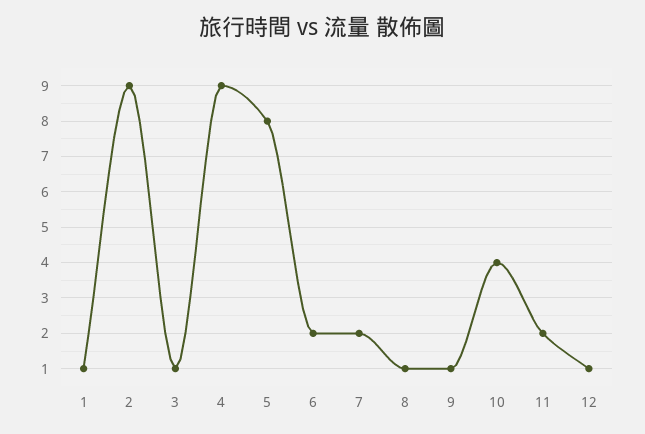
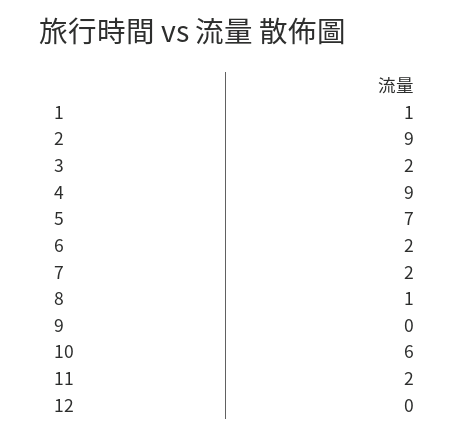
3: 1 -> 2
5: 8 -> 7
9: 1 -> 0
10: 4 -> 6
12: 1 -> 0

